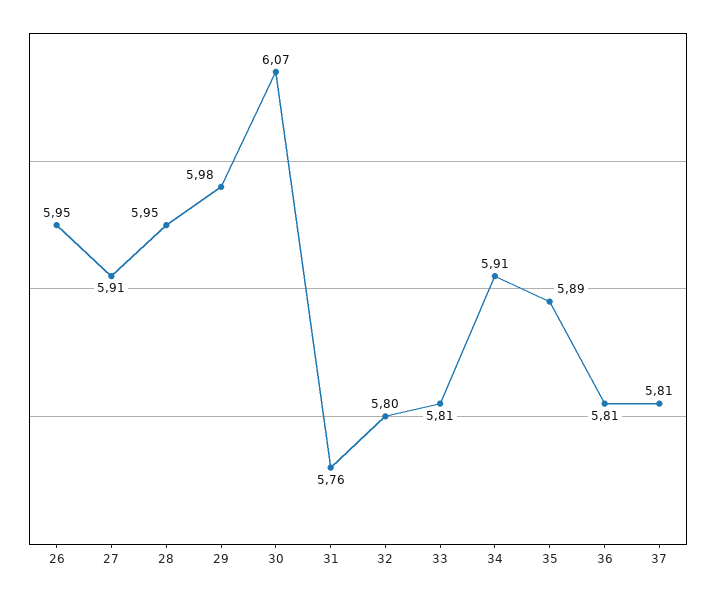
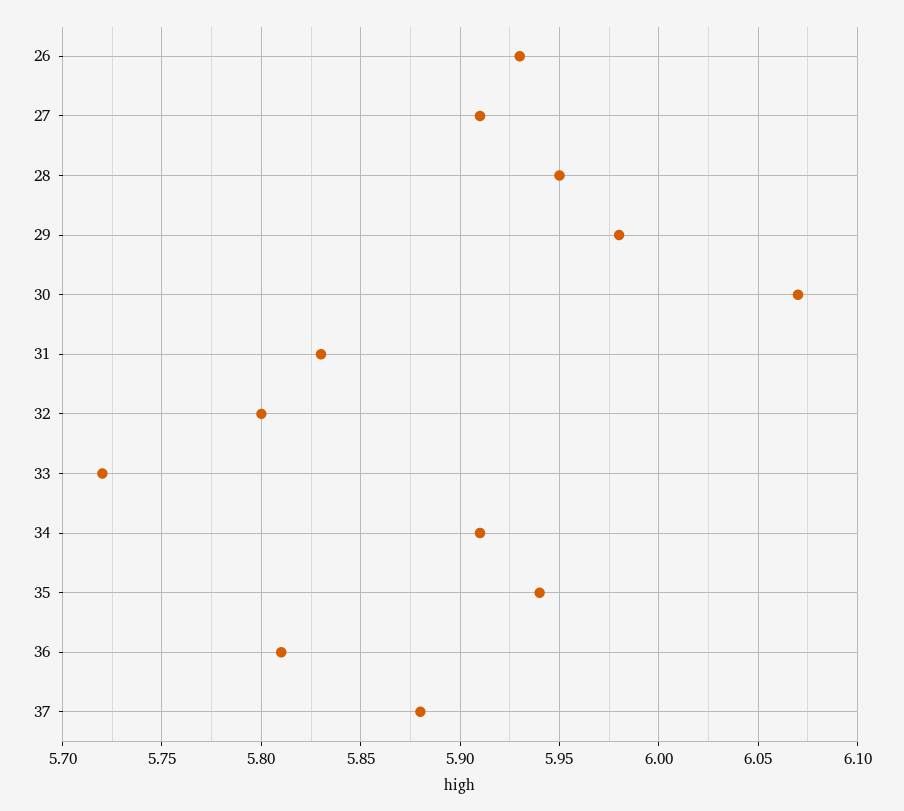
26: 5.95 -> 5.93
31: 5.76 -> 5.83
33: 5.81 -> 5.72
35: 5.89 -> 5.94
37: 5.81 -> 5.88

